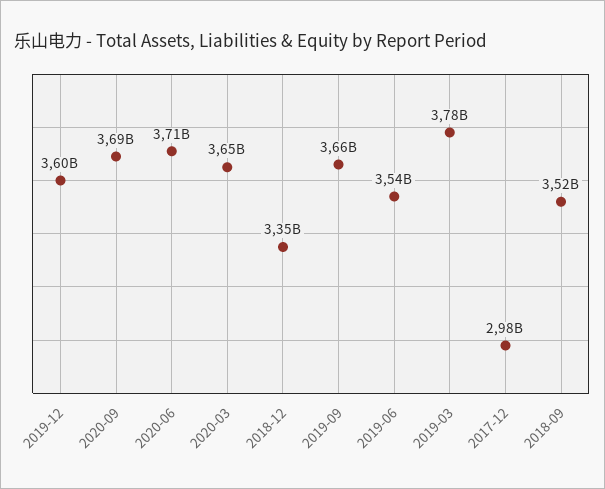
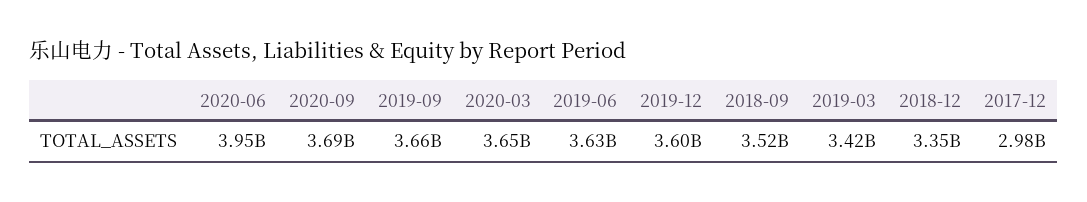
2020-06: 3710000000 -> 3950000000
2019-06: 3540000000 -> 3630000000
2019-03: 3780000000 -> 3420000000

